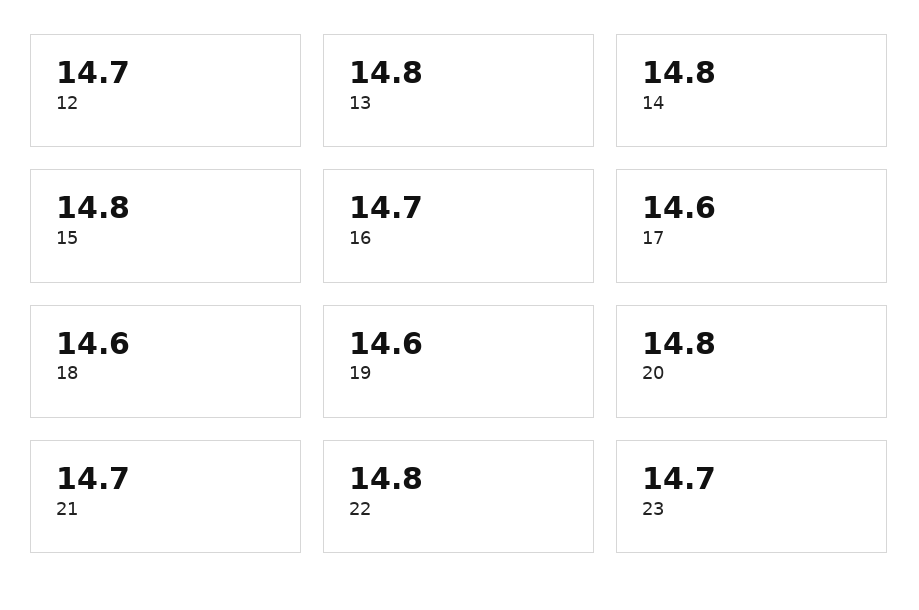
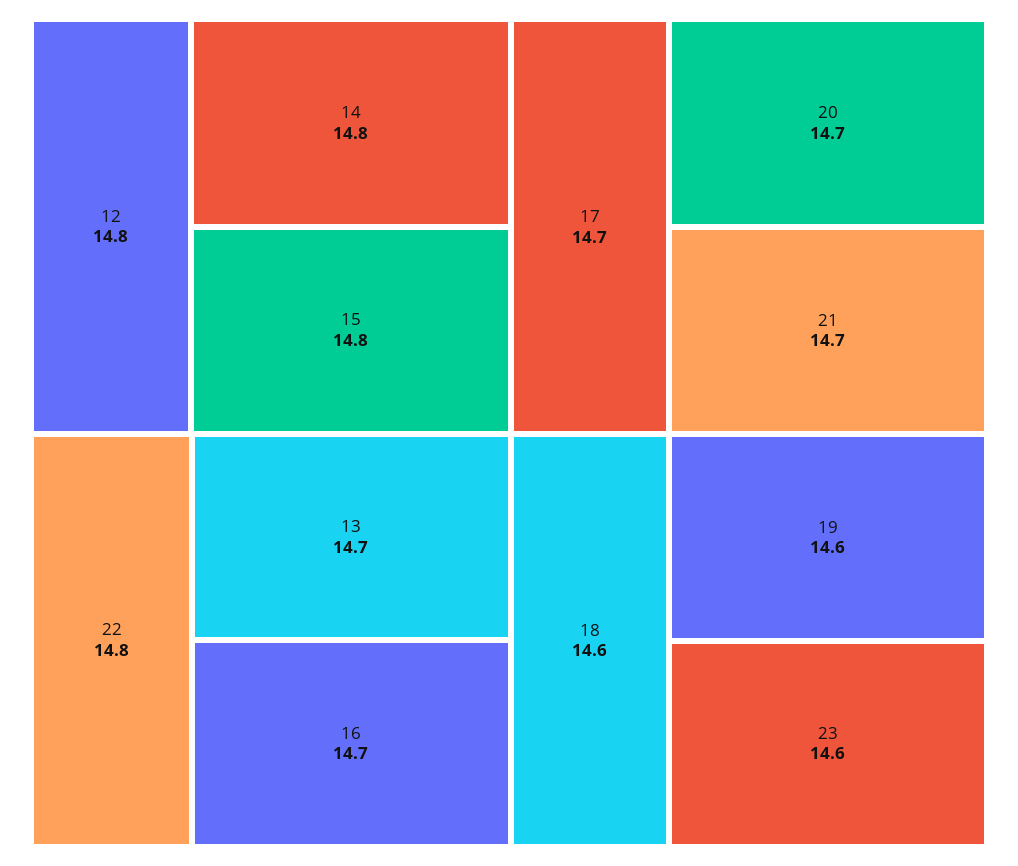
12: 14.7 -> 14.8
13: 14.8 -> 14.7
17: 14.6 -> 14.7
20: 14.8 -> 14.7
23: 14.7 -> 14.6

